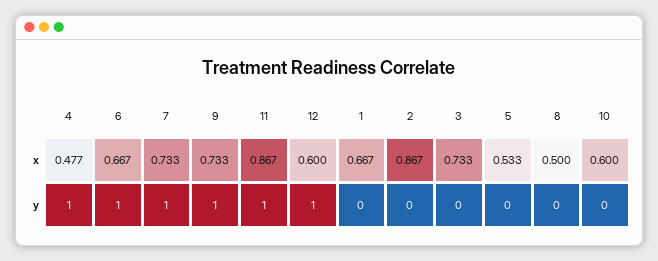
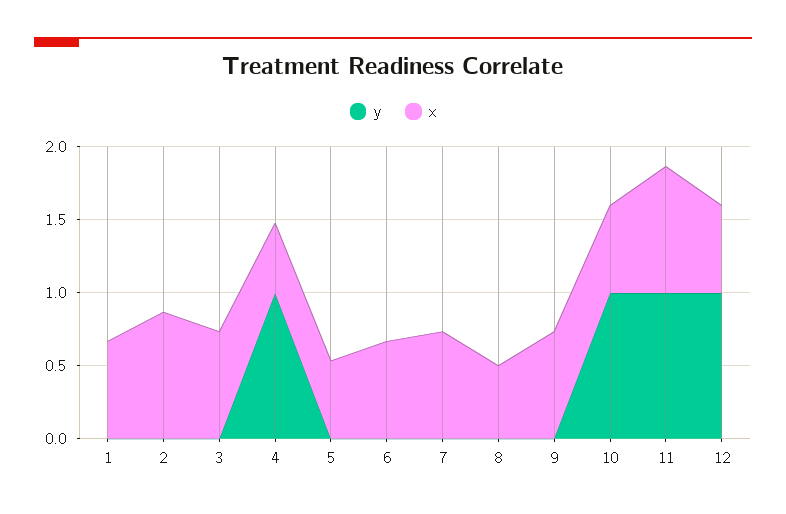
y, 6: 1 -> 0
y, 7: 1 -> 0
y, 9: 1 -> 0
y, 10: 0 -> 1

